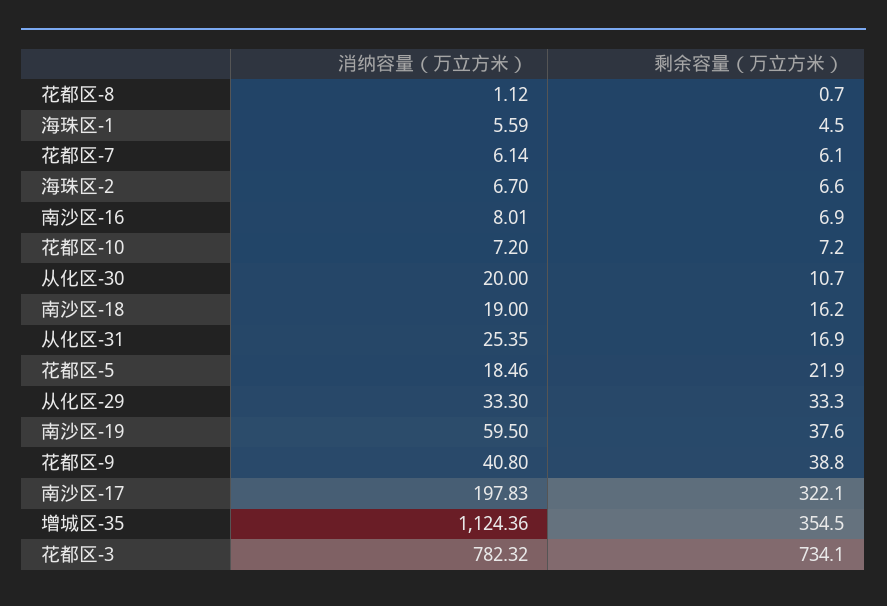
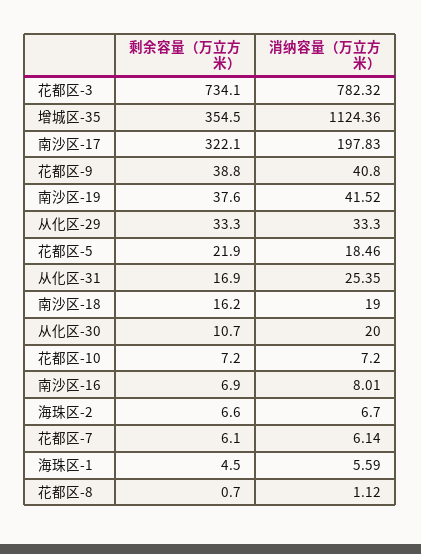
消纳容量（万立方米）, 南沙区-19: 59.5 -> 41.52

